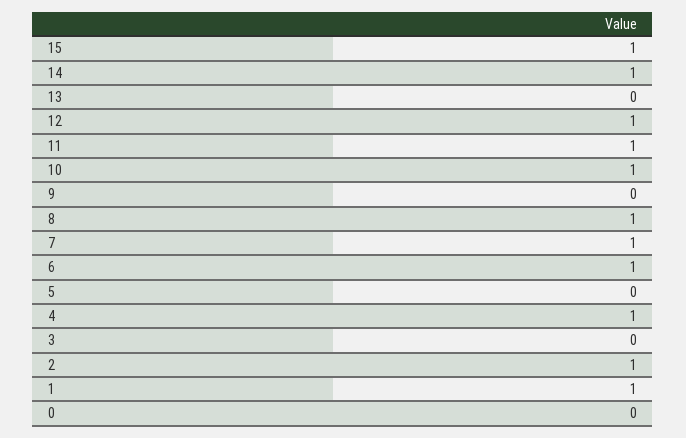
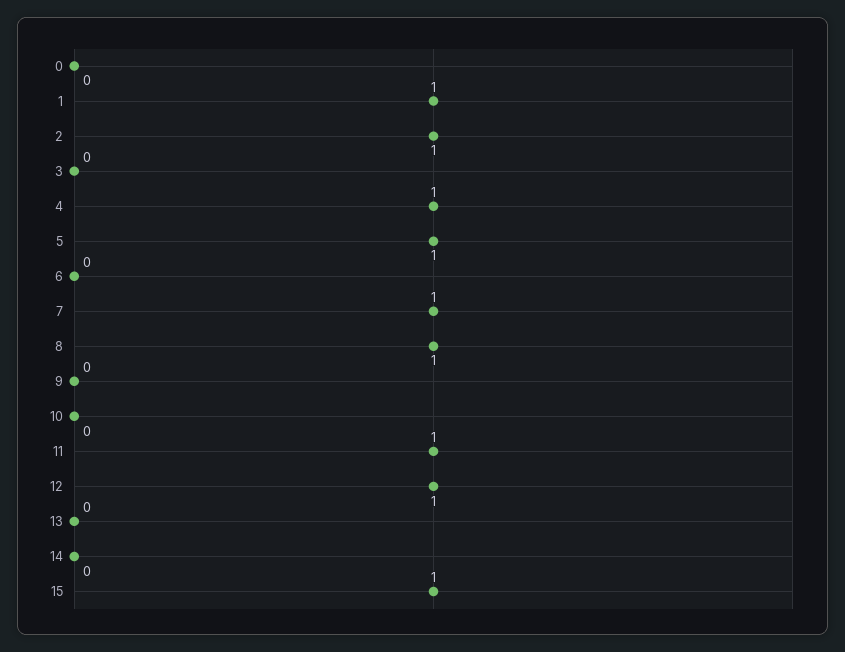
14: 1 -> 0
10: 1 -> 0
6: 1 -> 0
5: 0 -> 1

